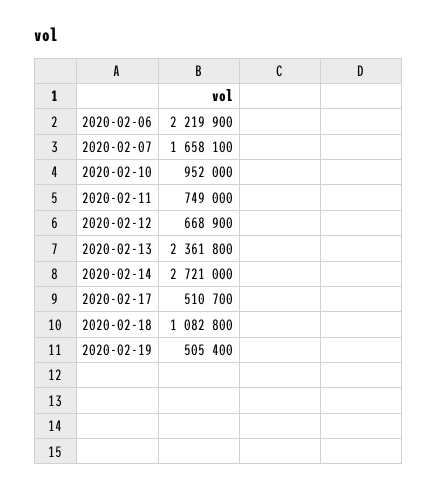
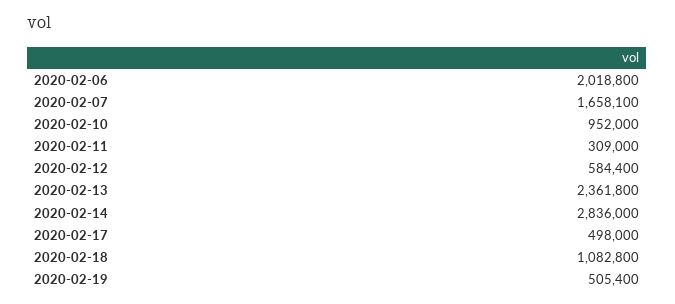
2020-02-06: 2219900 -> 2018800
2020-02-11: 749000 -> 309000
2020-02-12: 668900 -> 584400
2020-02-14: 2721000 -> 2836000
2020-02-17: 510700 -> 498000

